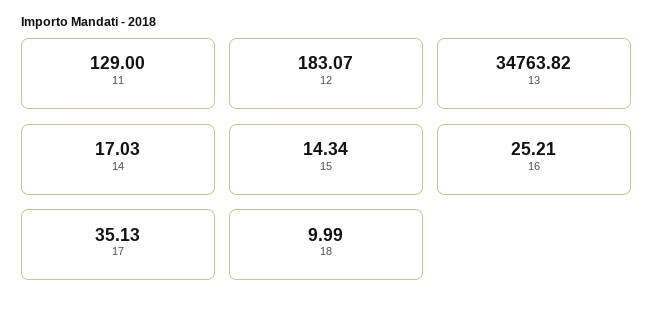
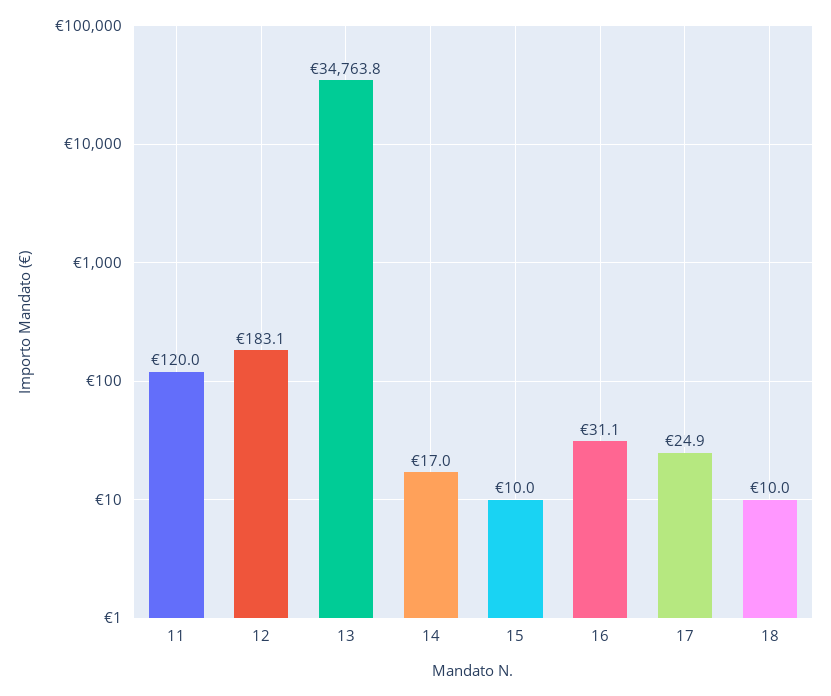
11: 129 -> 120
15: 14.34 -> 10
16: 25.21 -> 31.1
17: 35.13 -> 24.9

